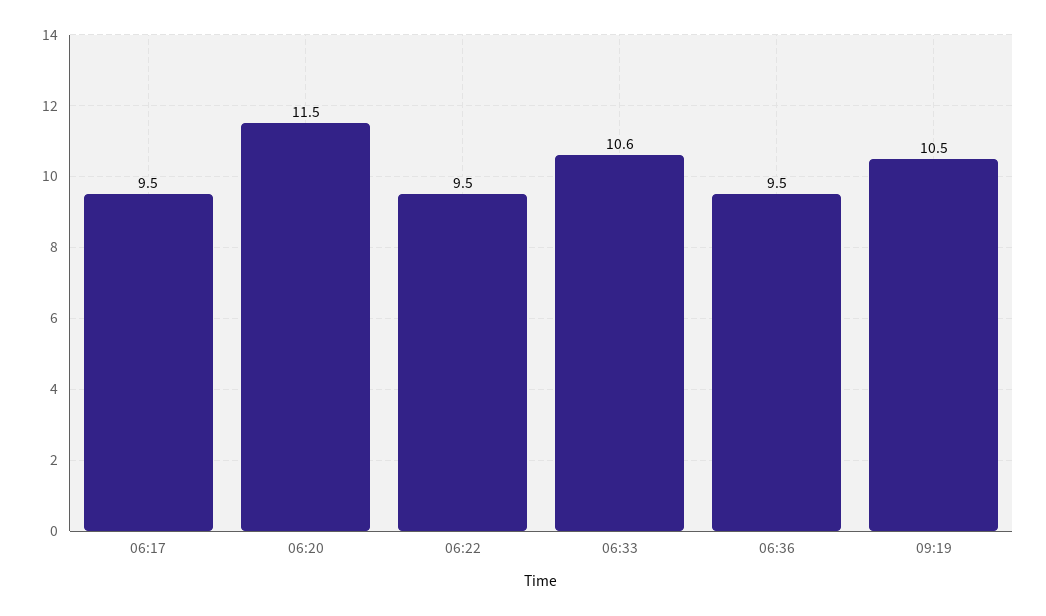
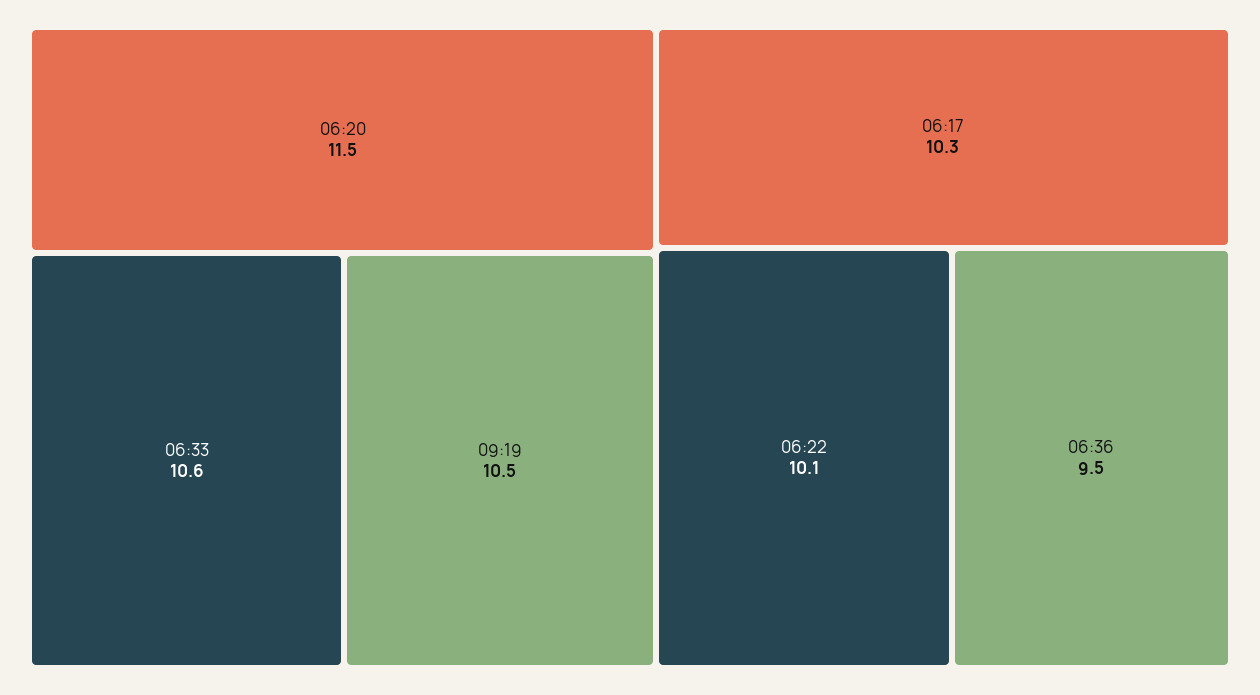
06:17: 9.5 -> 10.3
06:22: 9.5 -> 10.1

